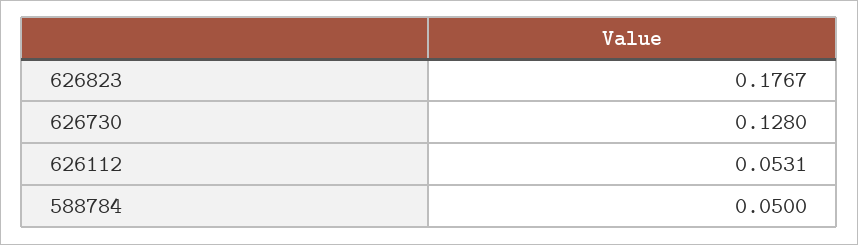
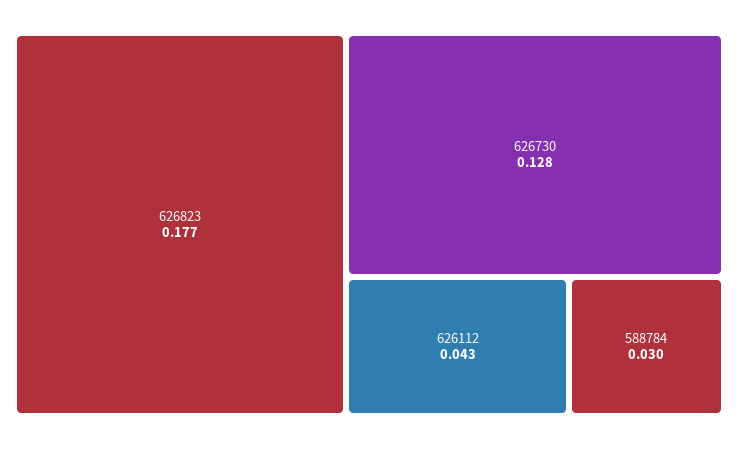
626112: 0.0531 -> 0.043
588784: 0.05 -> 0.03

